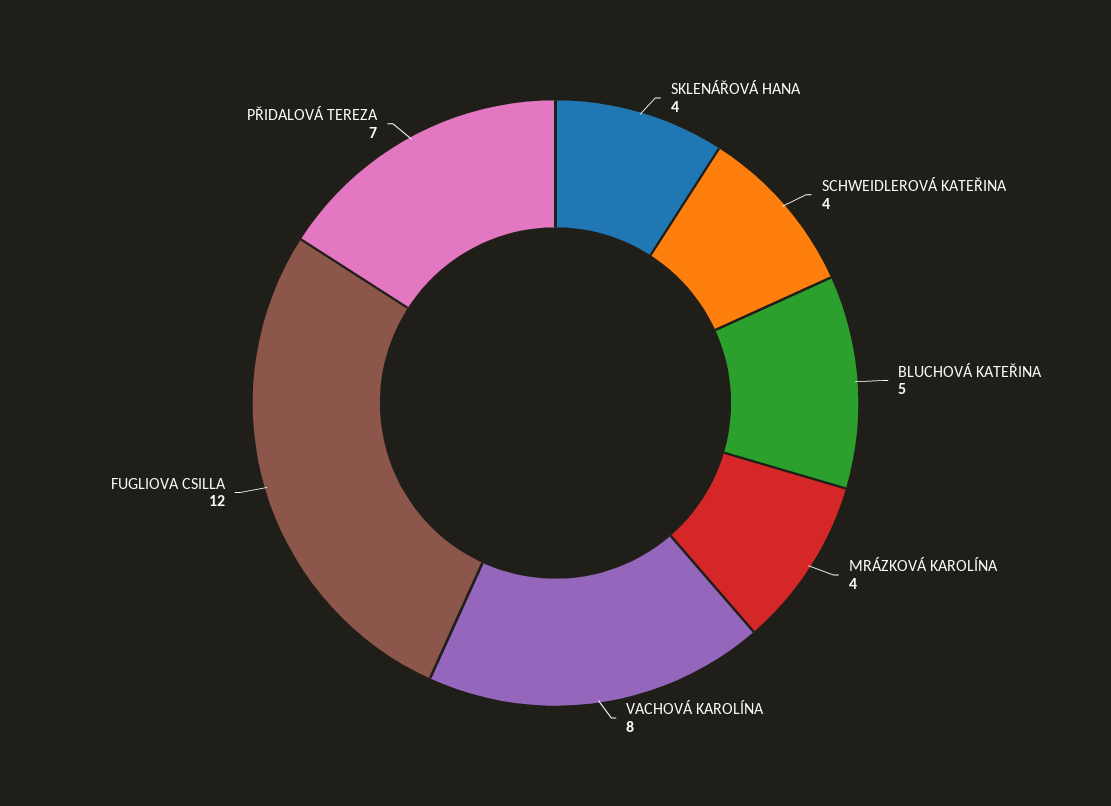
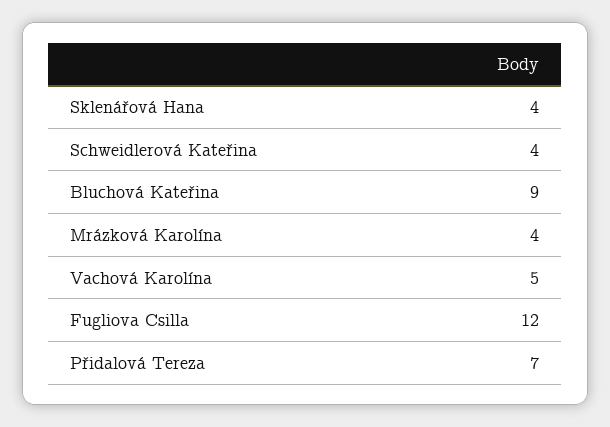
BLUCHOVÁ KATEŘINA: 5 -> 9
VACHOVÁ KAROLÍNA: 8 -> 5

